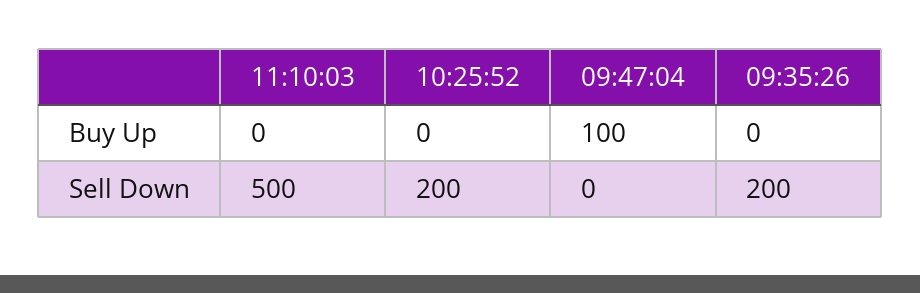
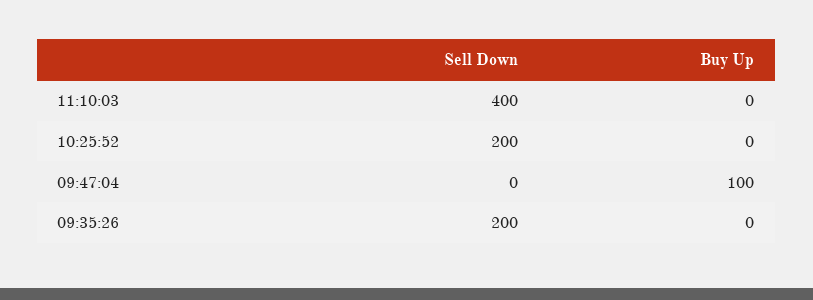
11:10:03, Sell Down: 500 -> 400

